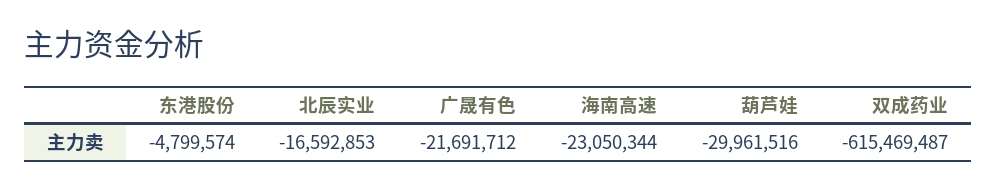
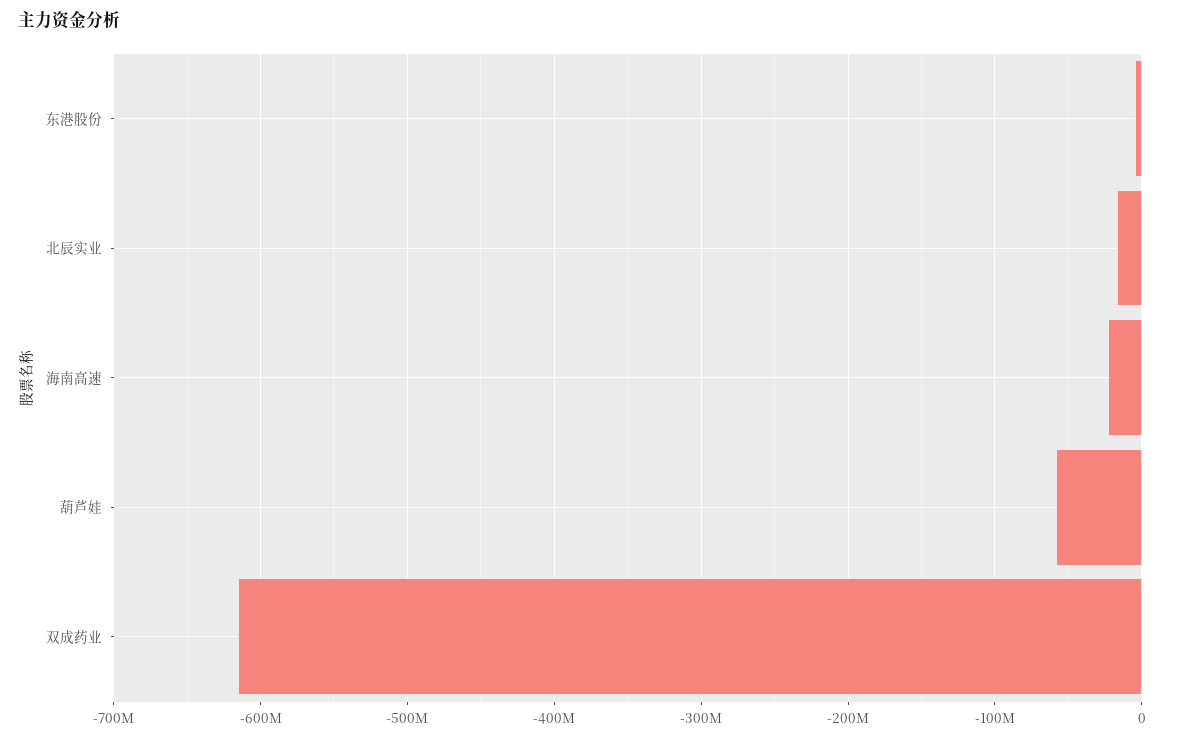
广晟有色: -21691712 -> none
葫芦娃: -29961516 -> -60000000

